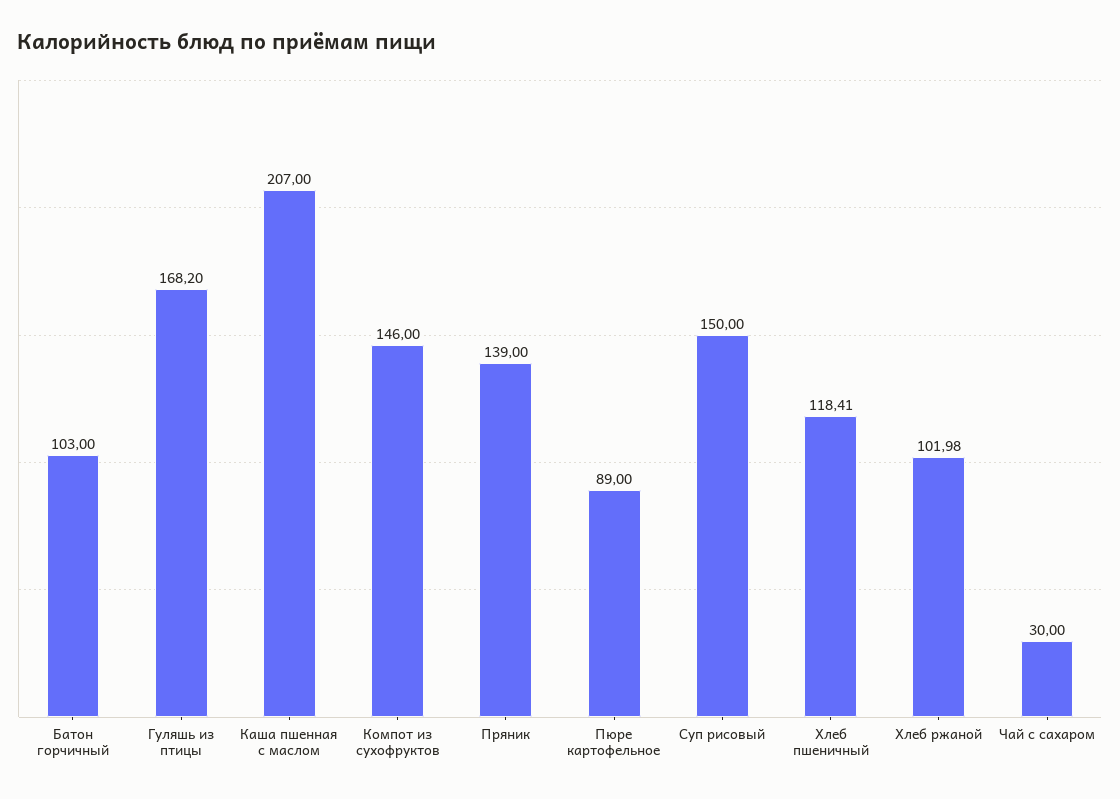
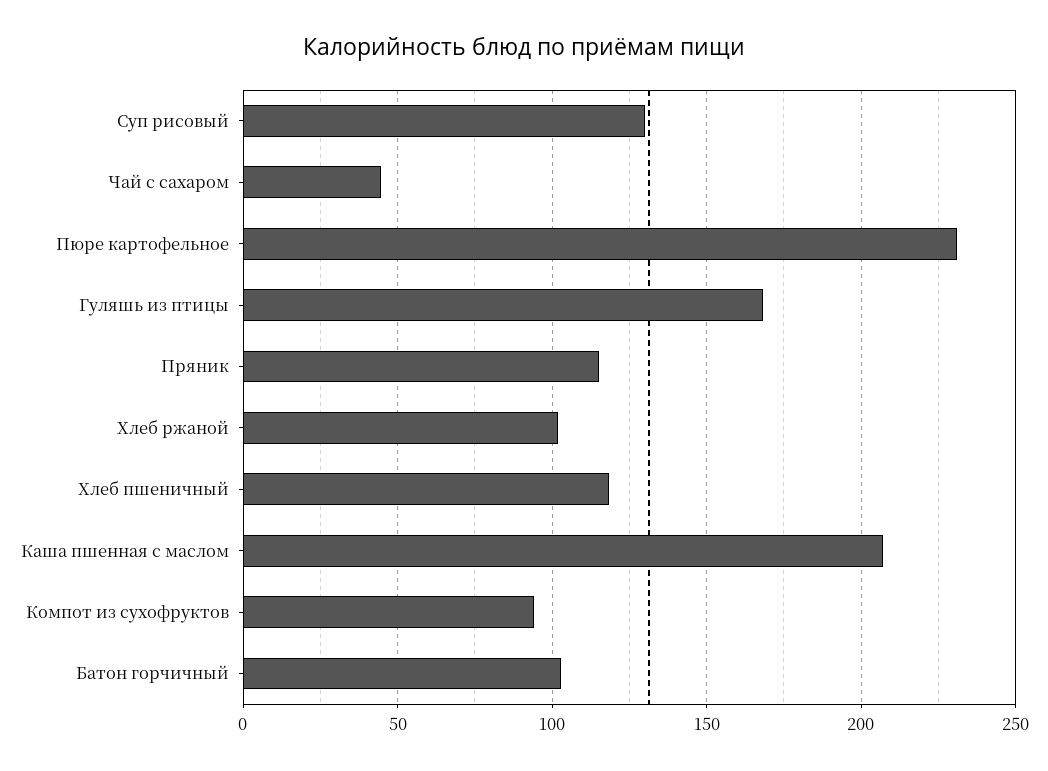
Компот из сухофруктов: 146 -> 95
Пряник: 139 -> 115
Пюре картофельное: 89 -> 230
Суп рисовый: 150 -> 130
Чай с сахаром: 30 -> 45

